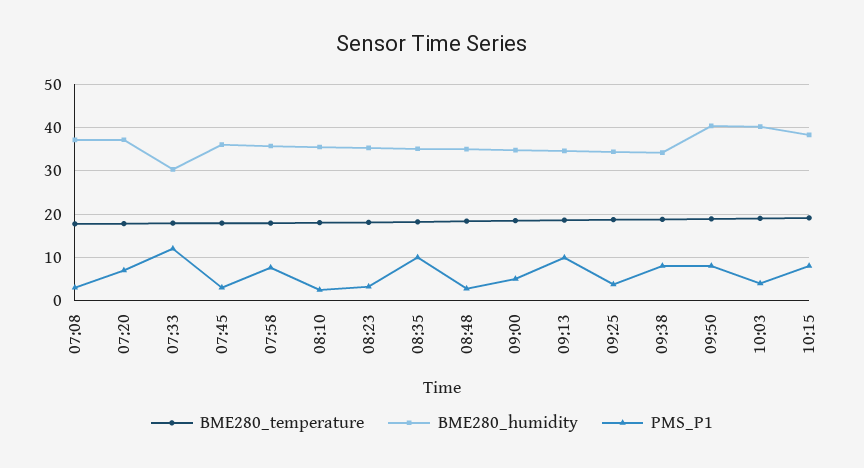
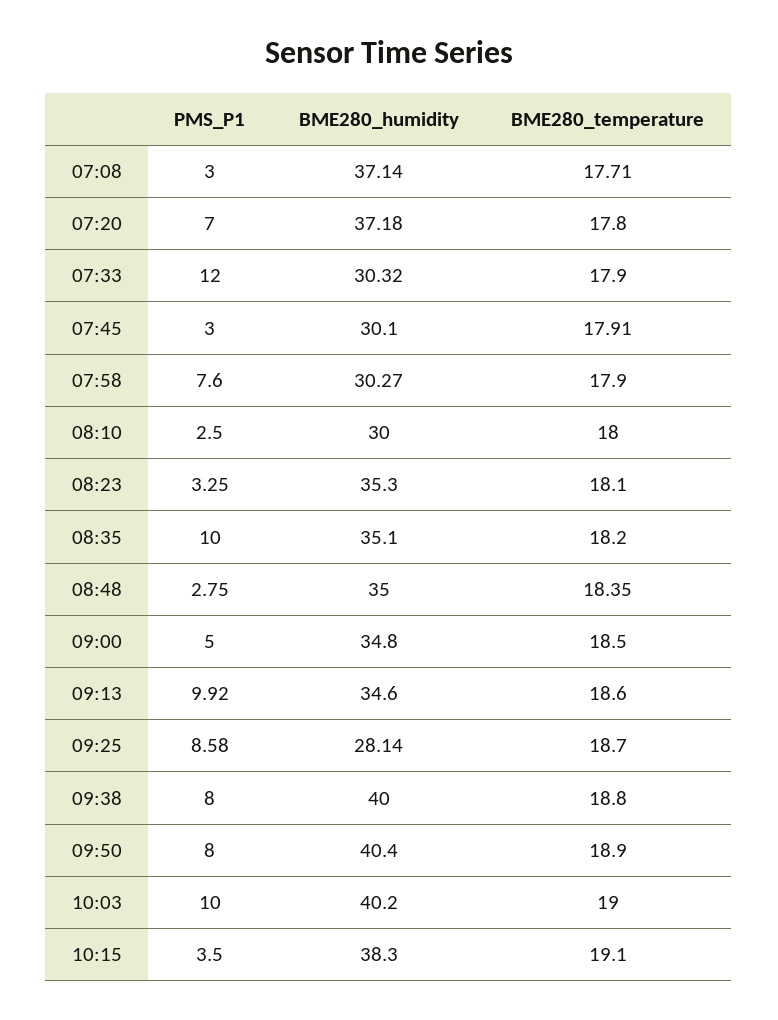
BME280_humidity, 07:45: 36 -> 30.1
BME280_humidity, 07:58: 36 -> 30.27
BME280_humidity, 08:10: 36 -> 30
BME280_humidity, 09:25: 34 -> 28.14
PMS_P1, 09:25: 4 -> 8.58
BME280_humidity, 09:38: 34 -> 40
PMS_P1, 10:03: 4 -> 10
PMS_P1, 10:15: 8 -> 3.5

